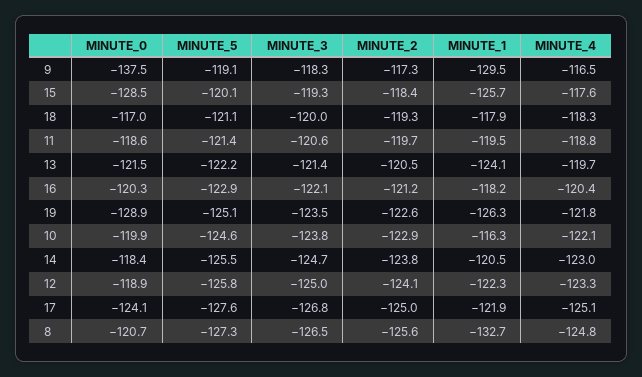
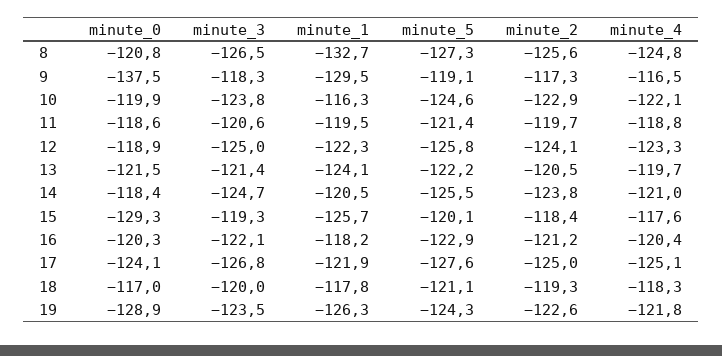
MINUTE_0, 15: -128.5 -> -129.3
MINUTE_1, 18: -117.9 -> -117.8
MINUTE_5, 19: -125.1 -> -124.3
MINUTE_4, 14: -123 -> -121
MINUTE_0, 8: -120.7 -> -120.8

